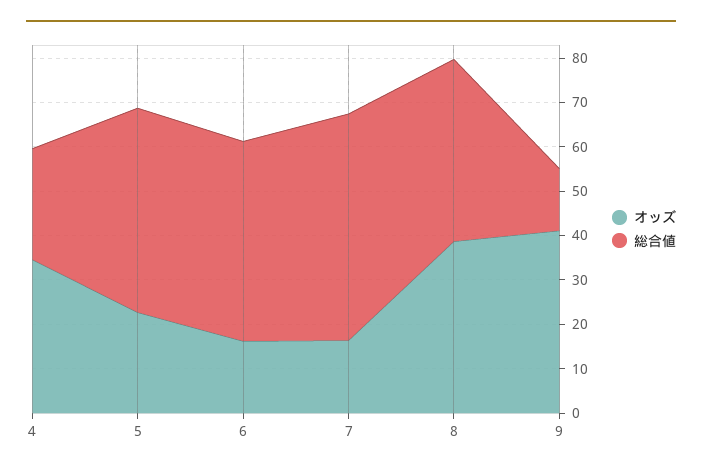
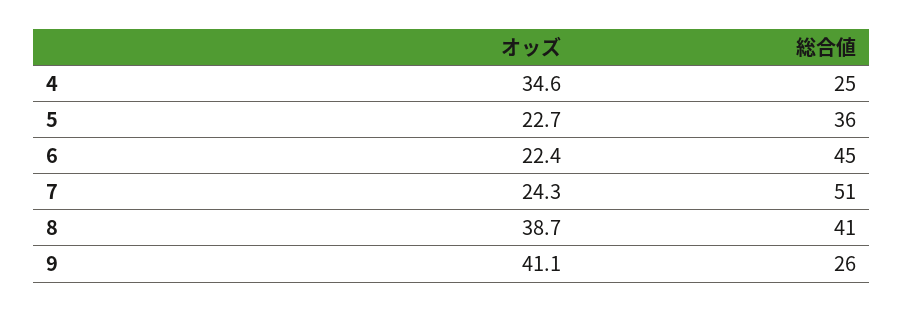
総合値, 5: 46 -> 36
オッズ, 6: 16 -> 22.4
オッズ, 7: 16 -> 24.3
総合値, 9: 14 -> 26

